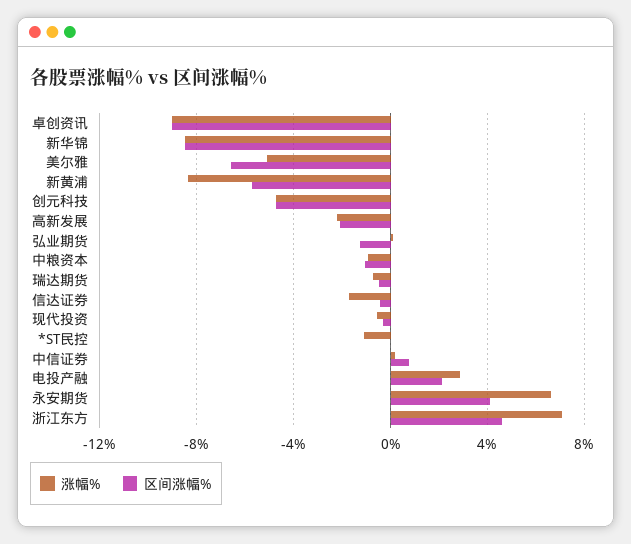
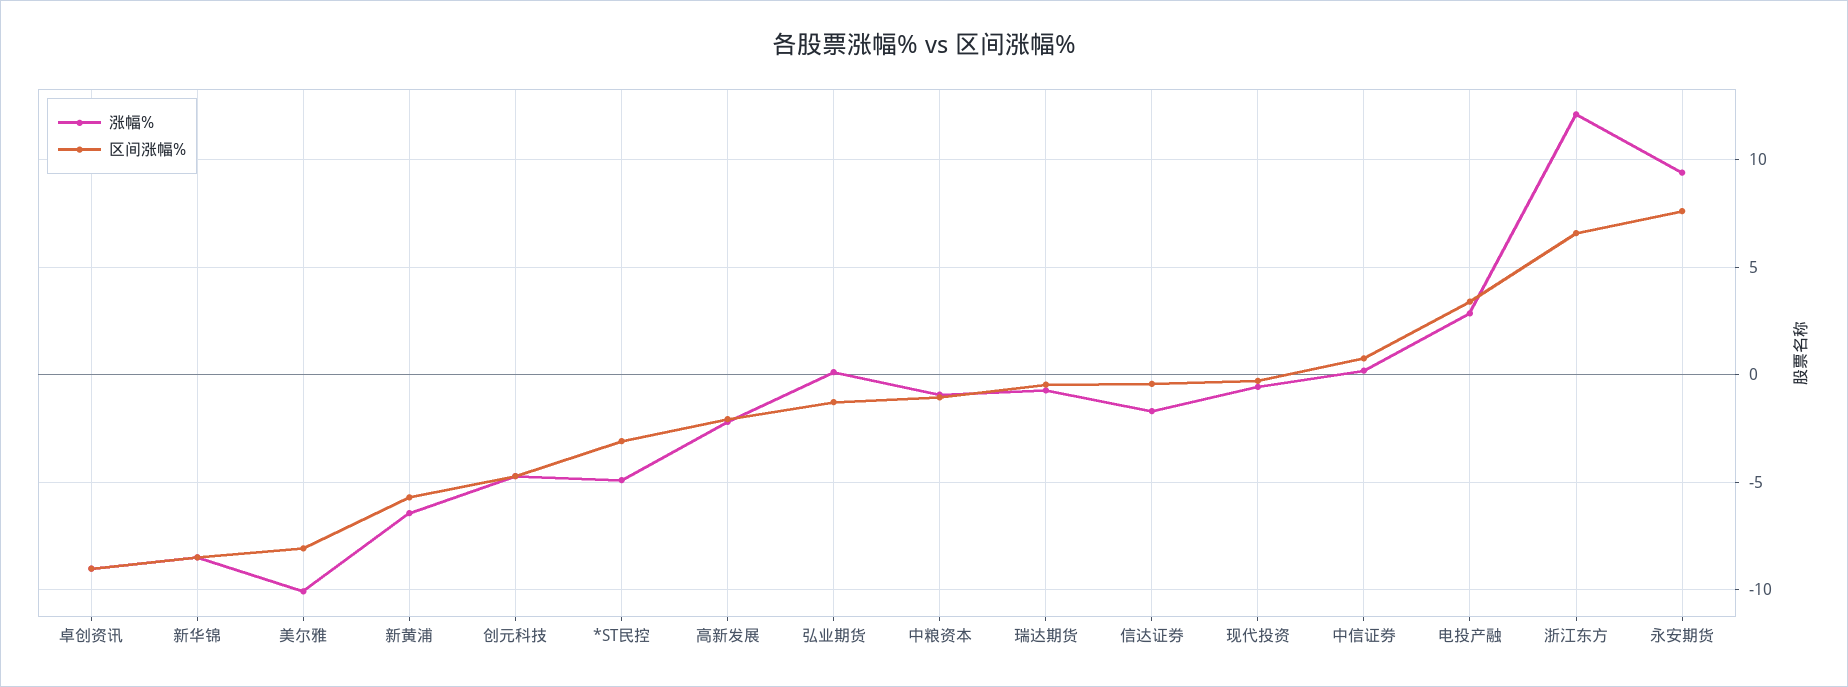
涨幅%, 美尔雅: -5 -> -10
区间涨幅%, 美尔雅: -6.5 -> -8
涨幅%, 新黄浦: -8.5 -> -6.5
涨幅%, *ST民控: -1 -> -5
区间涨幅%, *ST民控: 0 -> -3
区间涨幅%, 电投产融: 2 -> 3.5
涨幅%, 永安期货: 6.5 -> 9.5
区间涨幅%, 永安期货: 4 -> 7.5
涨幅%, 浙江东方: 7 -> 12
区间涨幅%, 浙江东方: 4.5 -> 6.5

